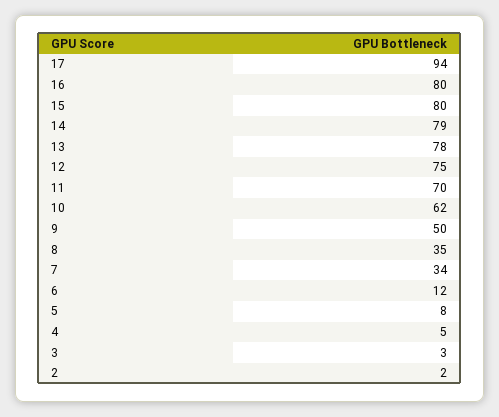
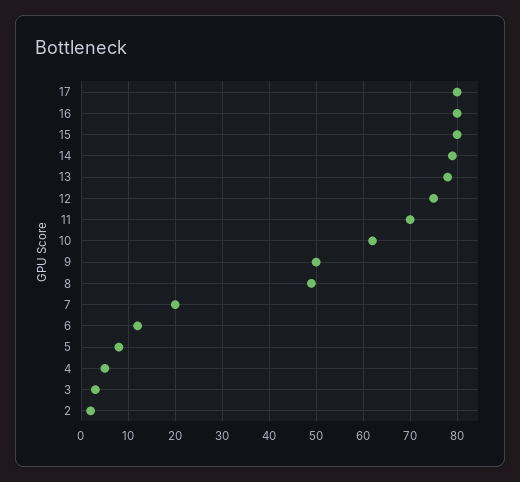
17: 94 -> 80
8: 35 -> 50
7: 34 -> 20

